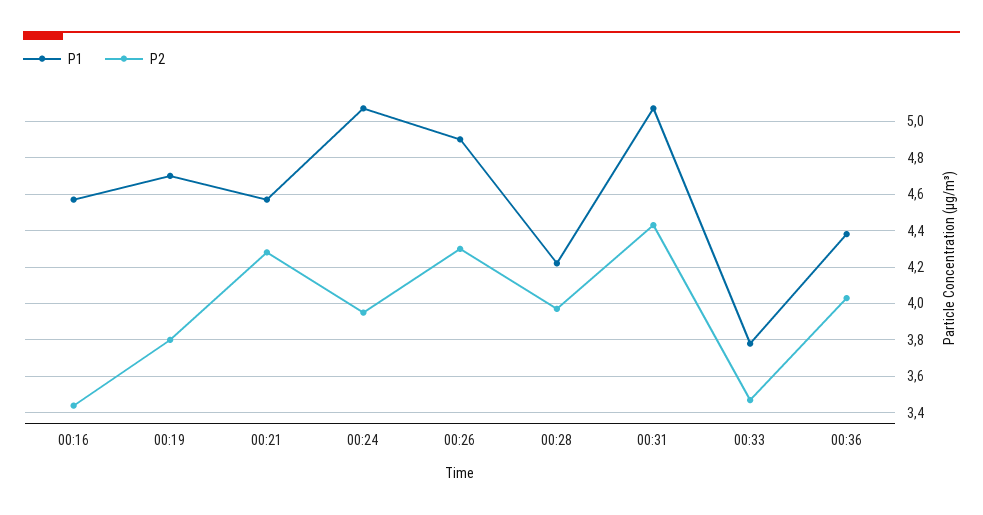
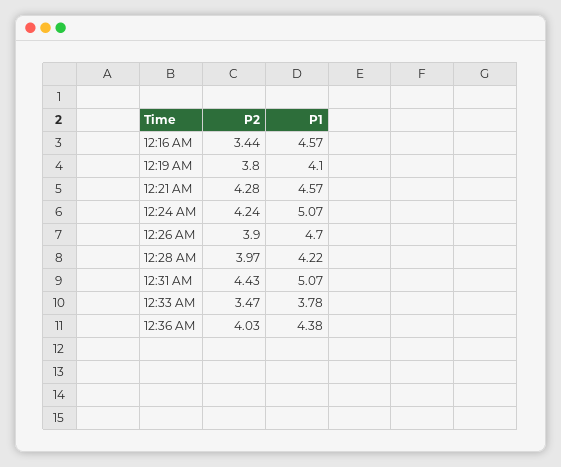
P1, 00:19: 4.7 -> 4.1
P2, 00:24: 3.95 -> 4.24
P1, 00:26: 4.9 -> 4.7
P2, 00:26: 4.3 -> 3.9

